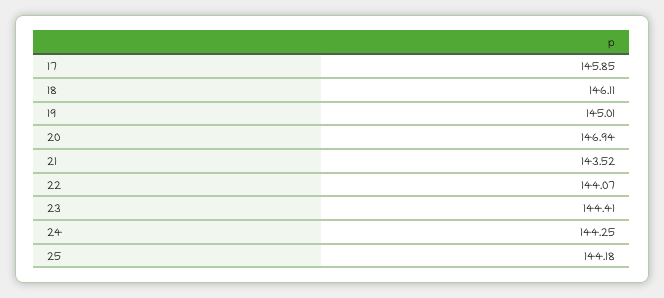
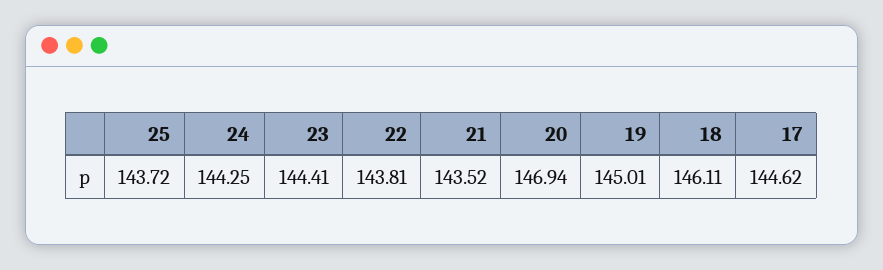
17: 145.85 -> 144.62
22: 144.07 -> 143.81
25: 144.18 -> 143.72

